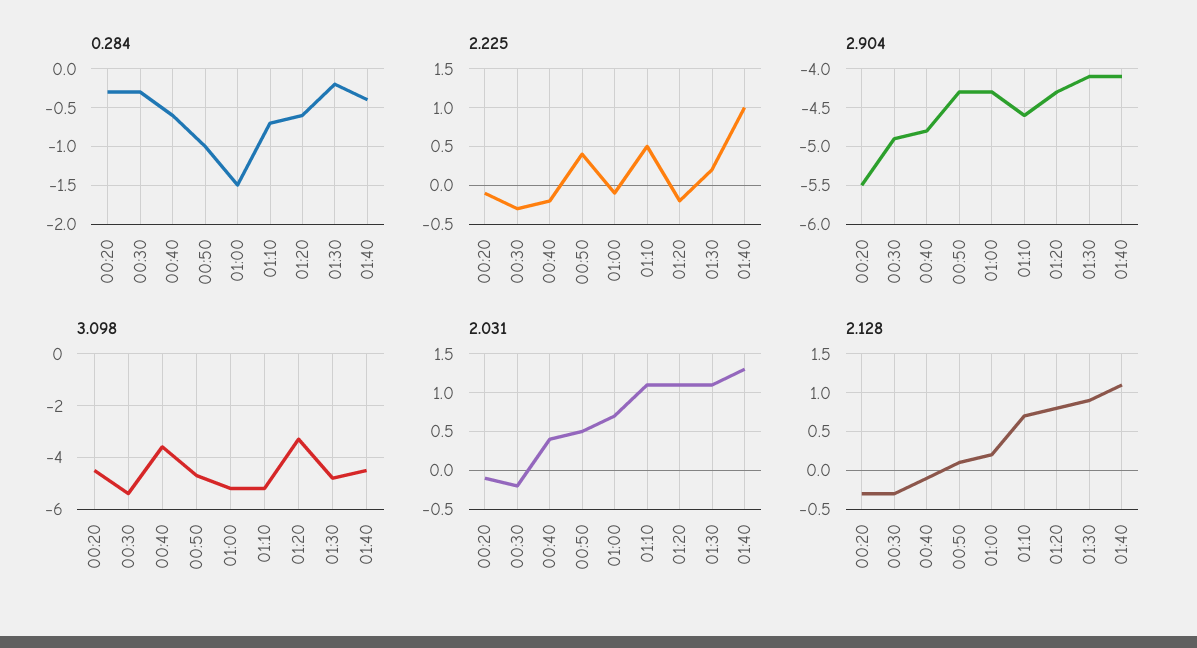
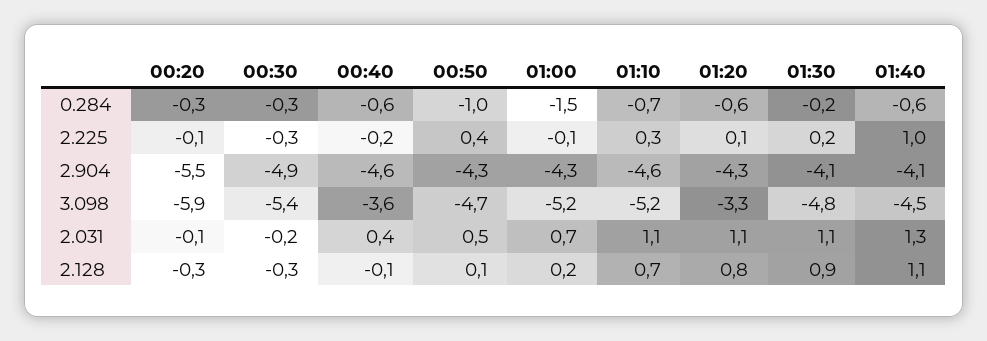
0.284, 01:40: -0.4 -> -0.6
2.225, 01:10: 0.5 -> 0.3
2.225, 01:20: -0.2 -> 0.1
2.904, 00:40: -4.8 -> -4.6
3.098, 00:20: -4.5 -> -5.9

